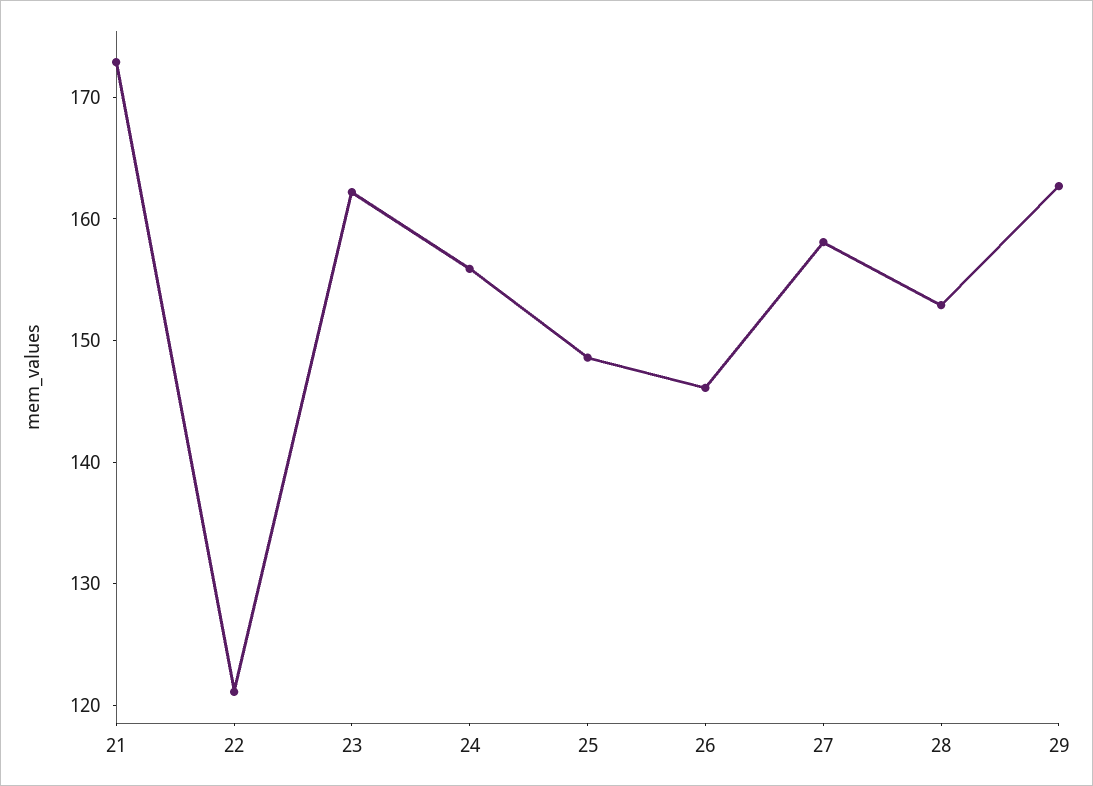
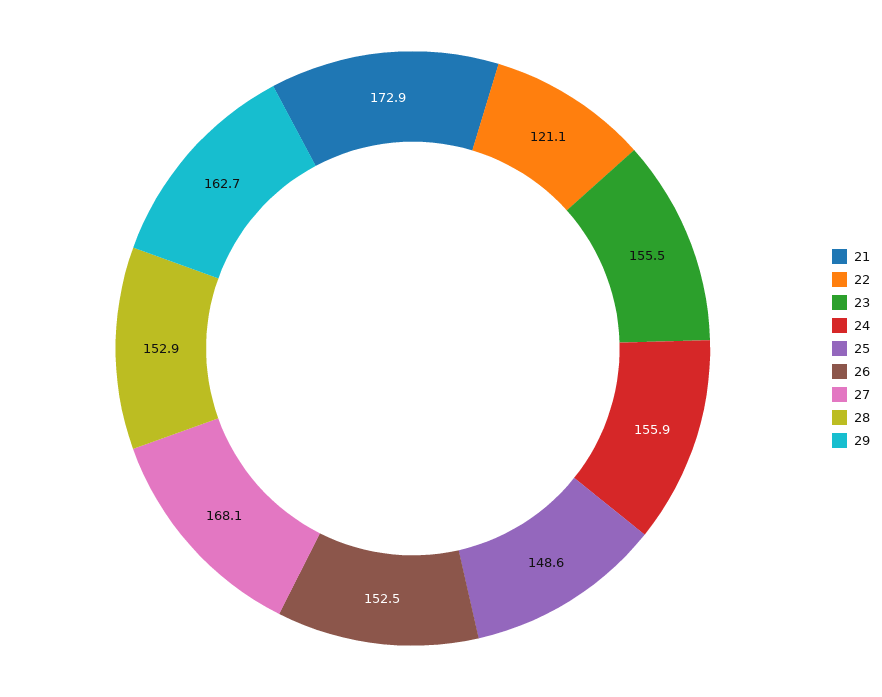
23: 162 -> 155.5
26: 146 -> 152.5
27: 158 -> 168.1

